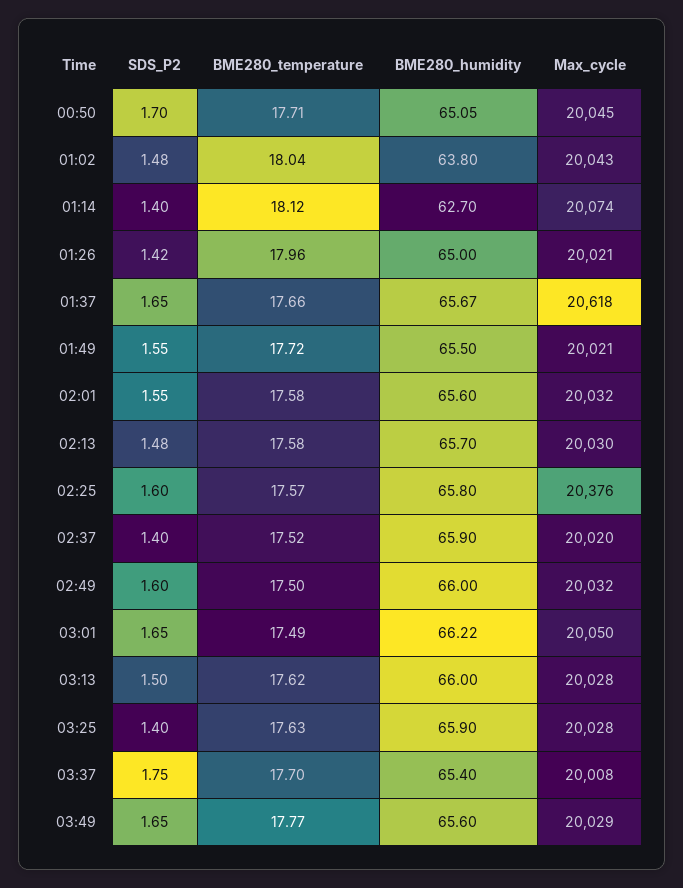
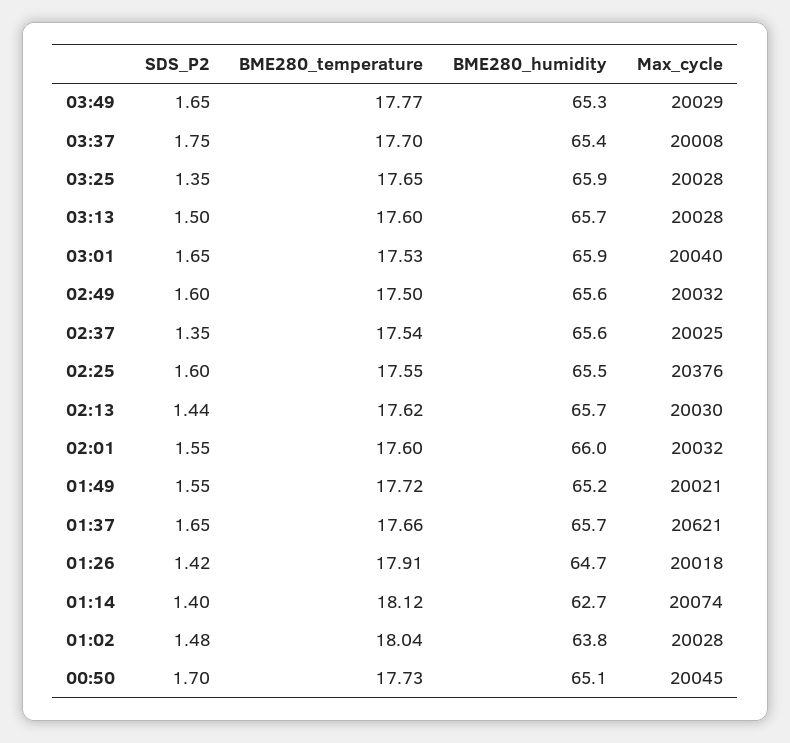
BME280_temperature, 00:50: 17.71 -> 17.73
Max_cycle, 01:02: 20043 -> 20028
BME280_temperature, 01:26: 17.96 -> 17.91
BME280_humidity, 01:26: 65 -> 64.7
Max_cycle, 01:26: 20021 -> 20018
Max_cycle, 01:37: 20618 -> 20621
BME280_humidity, 01:49: 65.5 -> 65.2
BME280_temperature, 02:01: 17.58 -> 17.6
BME280_humidity, 02:01: 65.6 -> 66
SDS_P2, 02:13: 1.48 -> 1.44
BME280_temperature, 02:13: 17.58 -> 17.62
BME280_temperature, 02:25: 17.57 -> 17.55
BME280_humidity, 02:25: 65.8 -> 65.5
SDS_P2, 02:37: 1.4 -> 1.35
BME280_temperature, 02:37: 17.52 -> 17.54
BME280_humidity, 02:37: 65.9 -> 65.6
Max_cycle, 02:37: 20020 -> 20025
BME280_humidity, 02:49: 66 -> 65.6
BME280_temperature, 03:01: 17.49 -> 17.53
BME280_humidity, 03:01: 66.22 -> 65.9
Max_cycle, 03:01: 20050 -> 20040
BME280_temperature, 03:13: 17.62 -> 17.6
BME280_humidity, 03:13: 66 -> 65.7
SDS_P2, 03:25: 1.4 -> 1.35
BME280_temperature, 03:25: 17.63 -> 17.65
BME280_humidity, 03:49: 65.6 -> 65.3

